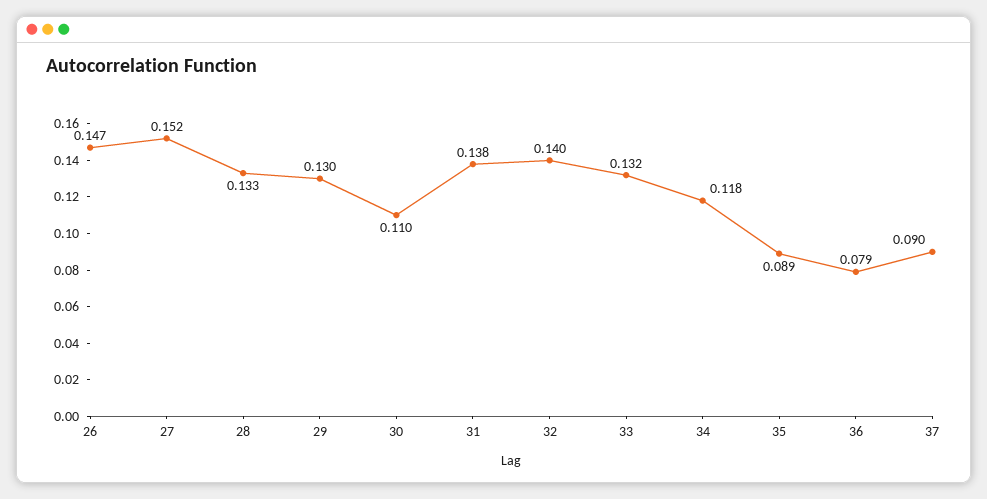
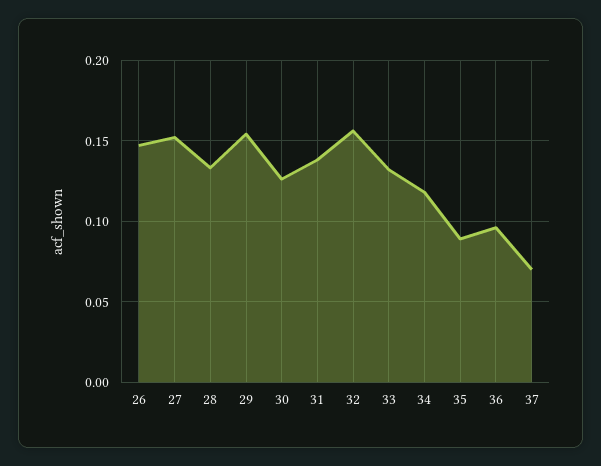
29: 0.13 -> 0.155
30: 0.11 -> 0.125
32: 0.14 -> 0.155
36: 0.079 -> 0.095
37: 0.09 -> 0.07

